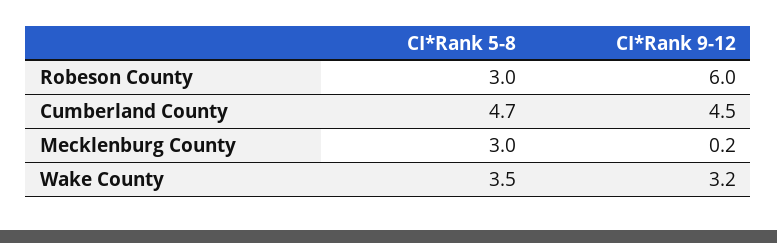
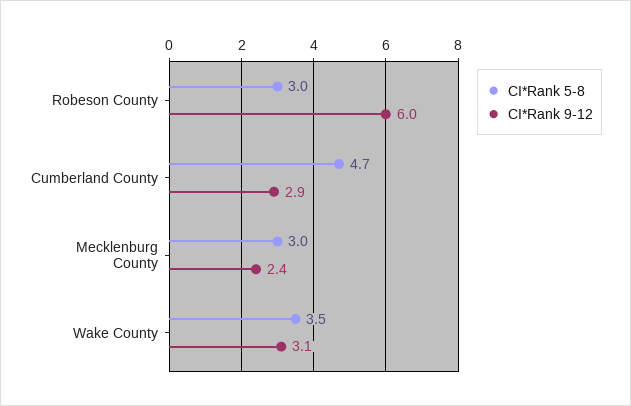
CI*Rank 9-12, Cumberland County: 4.5 -> 2.9
CI*Rank 9-12, Mecklenburg County: 0.2 -> 2.4
CI*Rank 9-12, Wake County: 3.2 -> 3.1

